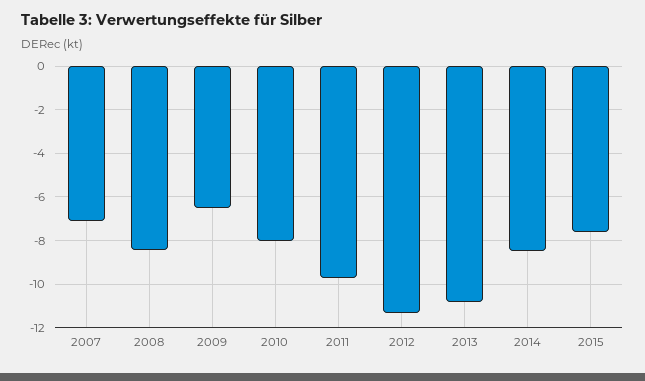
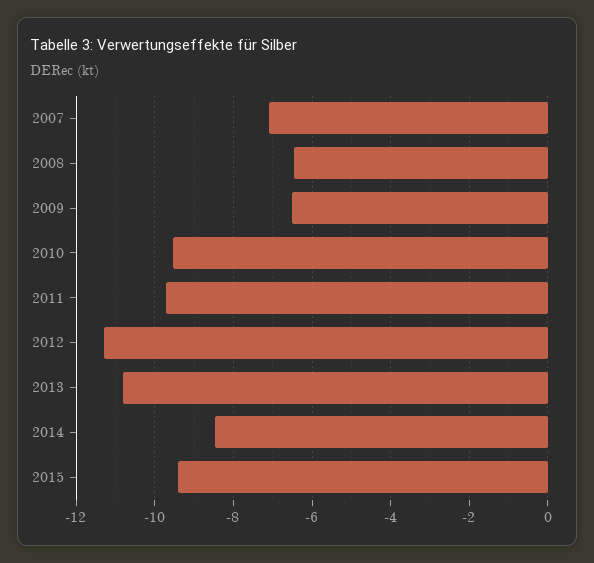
2008: -8.5 -> -6.4
2010: -8 -> -9.6
2015: -7.5 -> -9.4

